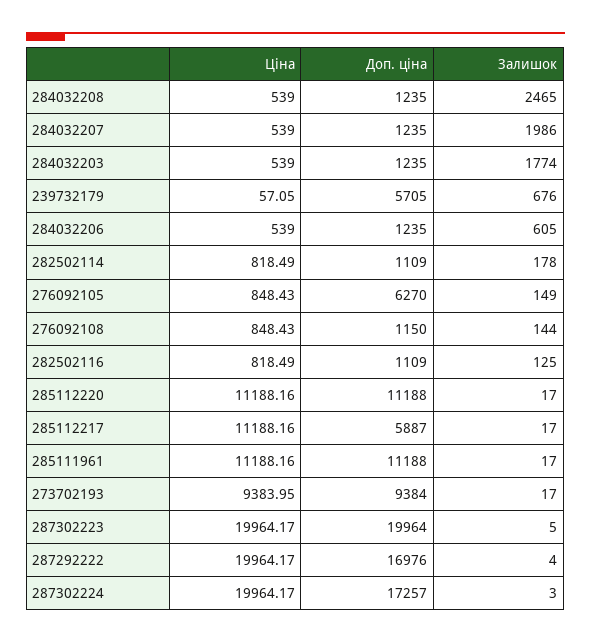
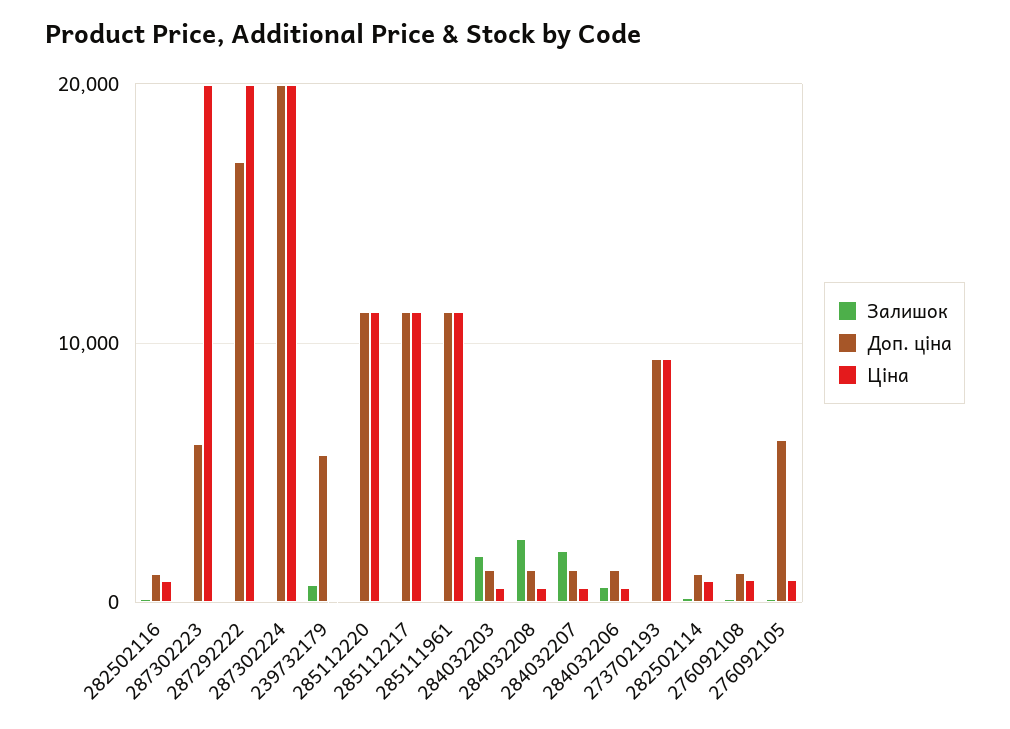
Доп. ціна, 285112217: 5887 -> 11000
Доп. ціна, 287302223: 19964 -> 6000
Доп. ціна, 287302224: 17257 -> 20000

